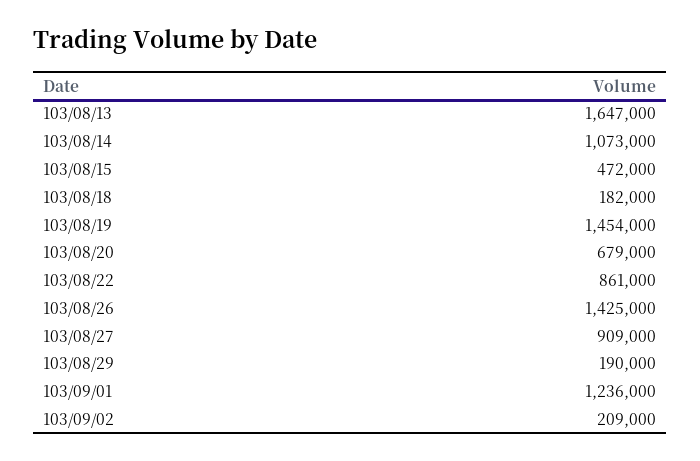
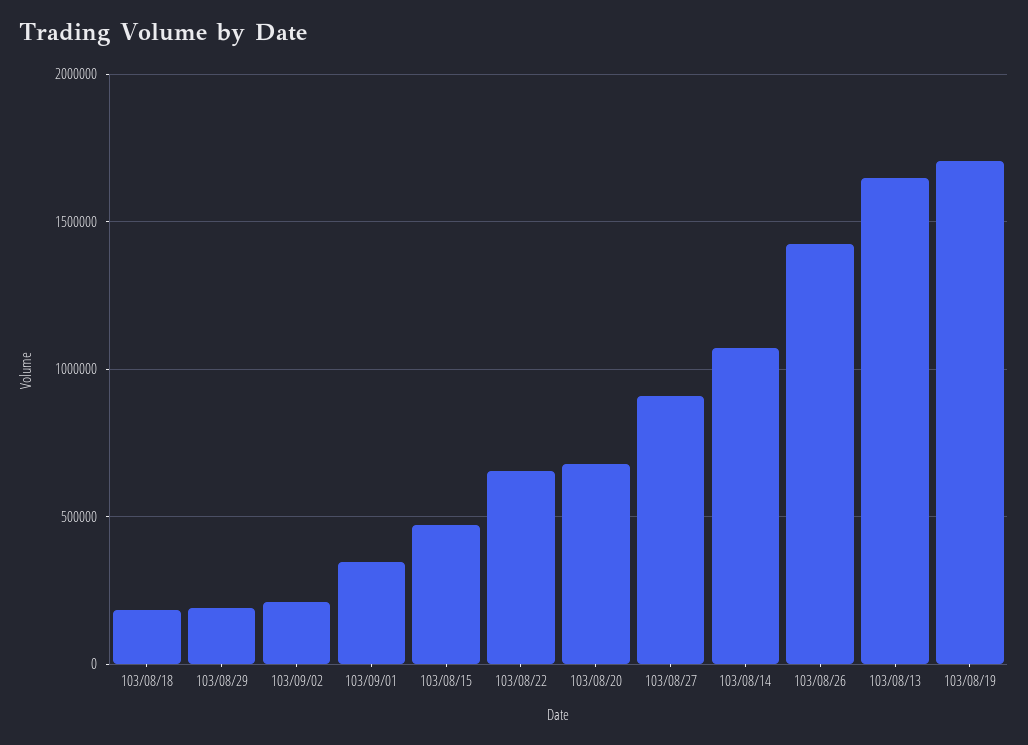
103/08/19: 1454000 -> 1700000
103/08/22: 861000 -> 650000
103/09/01: 1236000 -> 350000

